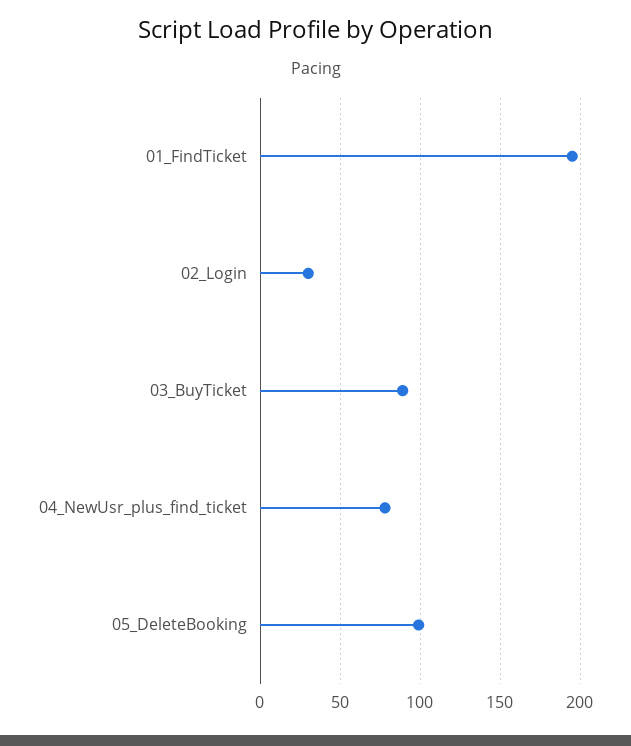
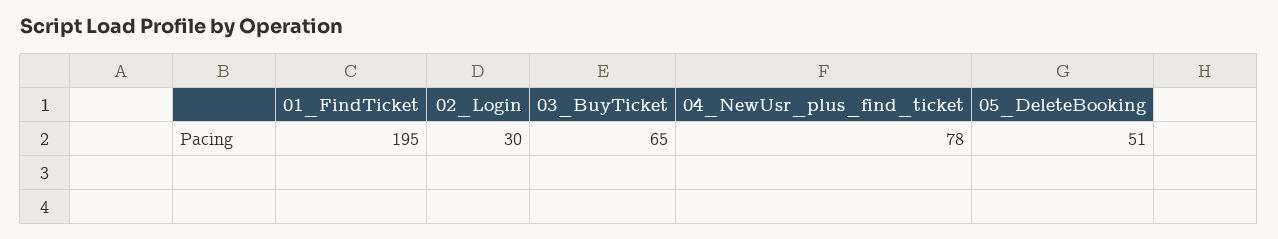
03_BuyTicket: 90 -> 65
05_DeleteBooking: 100 -> 51

